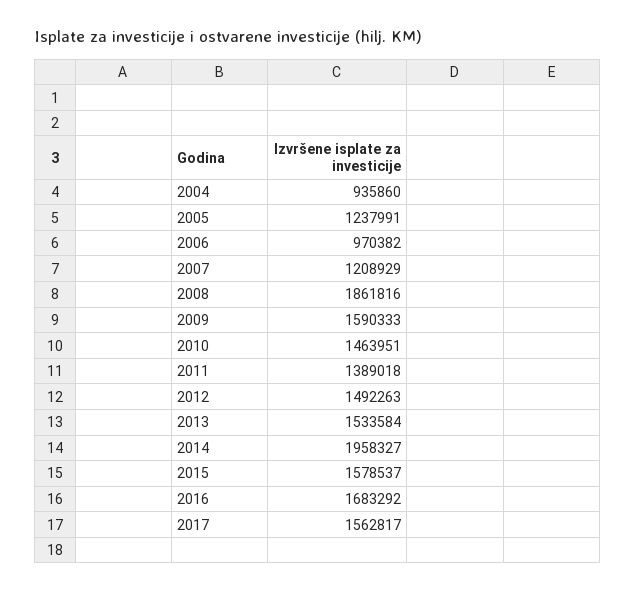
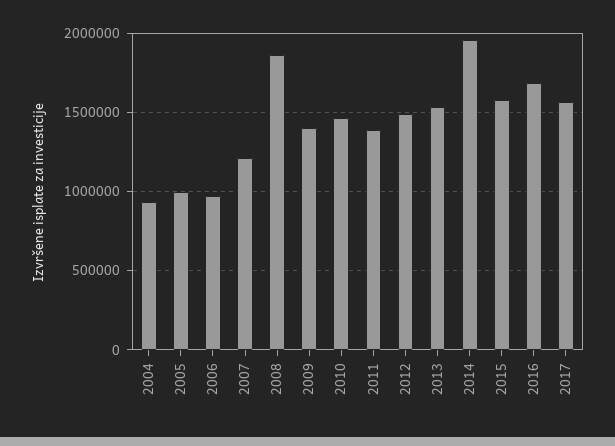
2005: 1237991 -> 1000000
2009: 1590333 -> 1400000

